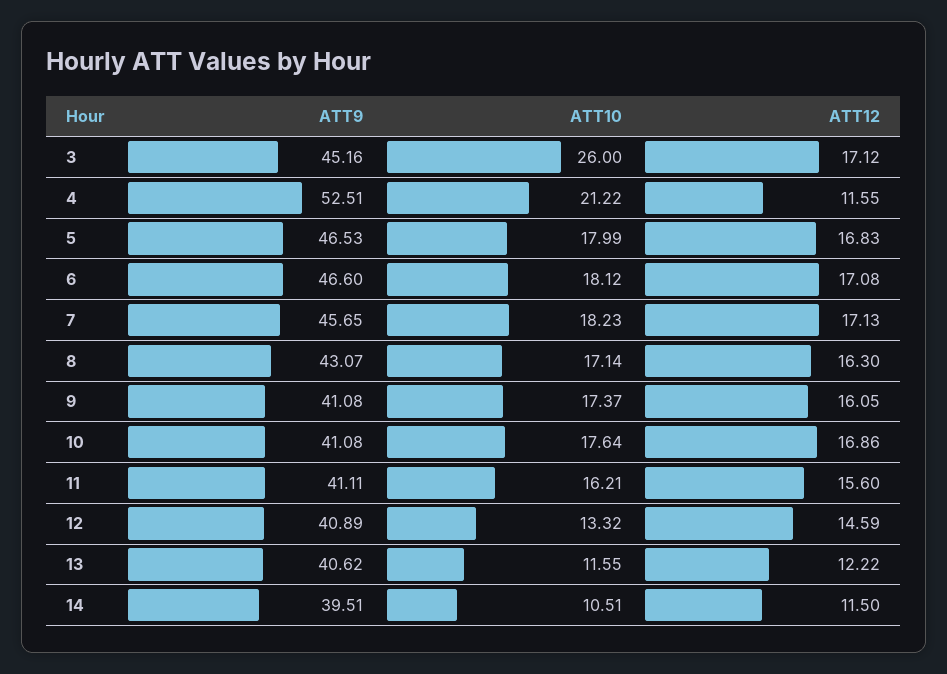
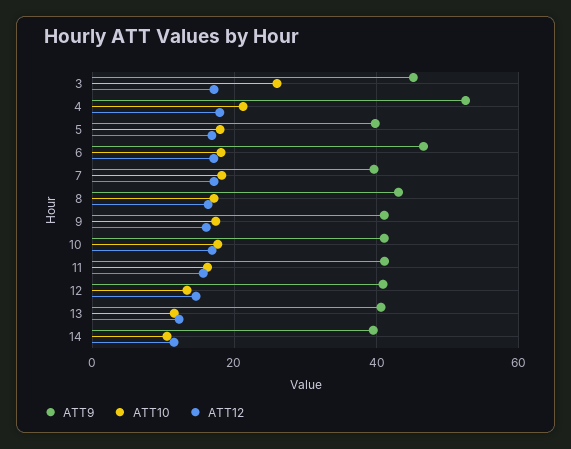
ATT12, 4: 11.55 -> 18
ATT9, 5: 46.53 -> 40
ATT9, 7: 45.65 -> 40

